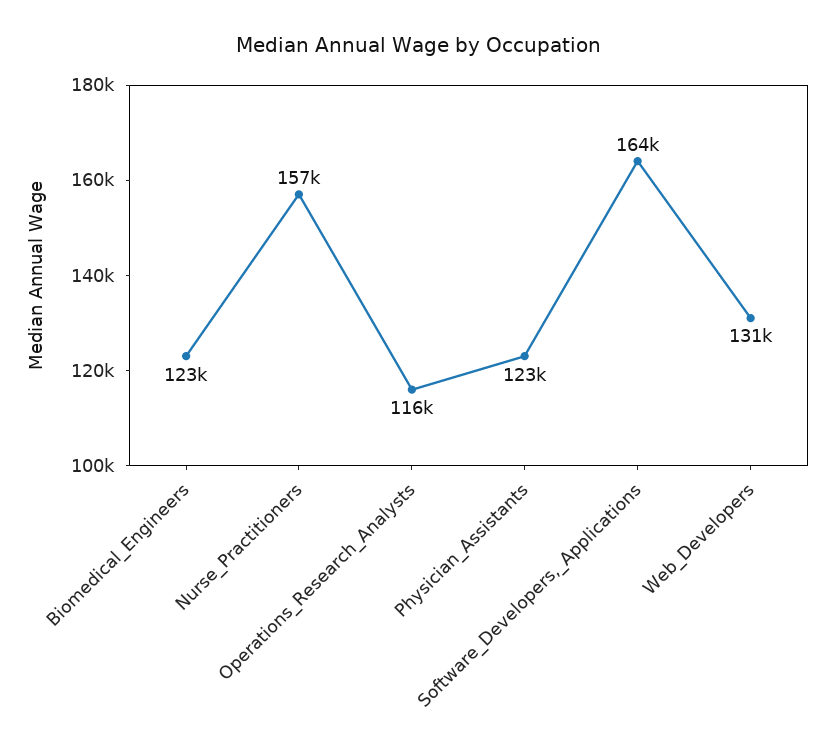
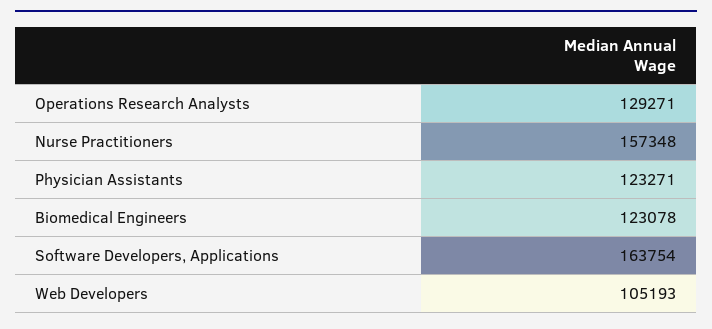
Operations_Research_Analysts: 116000 -> 129271
Web_Developers: 131000 -> 105193

